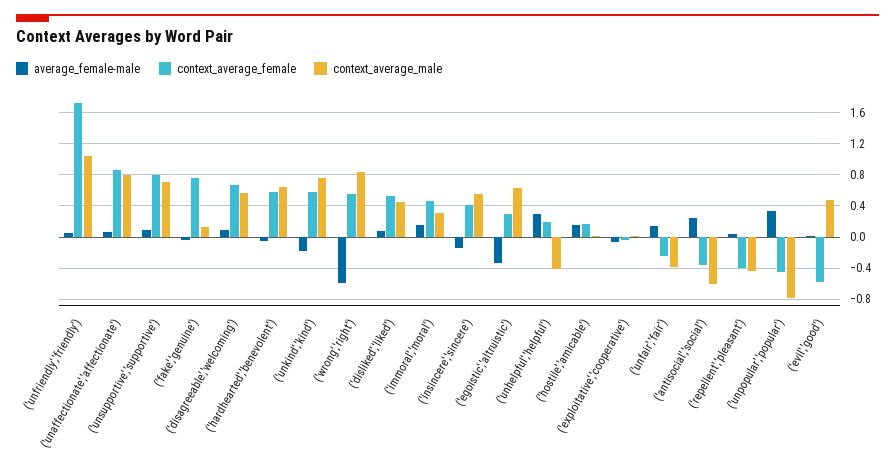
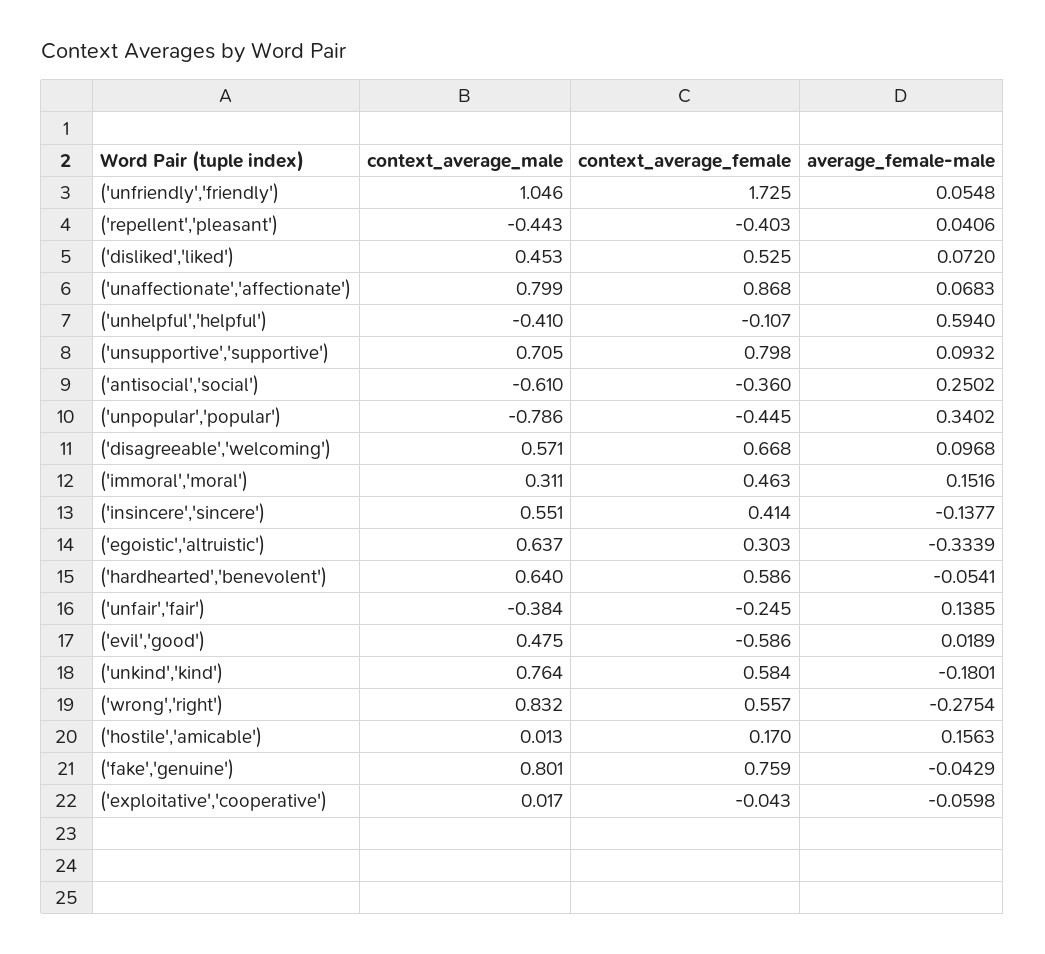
context_average_male, ('fake','genuine'): 0.1 -> 0.801
average_female-male, ('wrong','right'): -0.6 -> -0.2754
average_female-male, ('unhelpful','helpful'): 0.3 -> 0.594
context_average_female, ('unhelpful','helpful'): 0.2 -> -0.107

